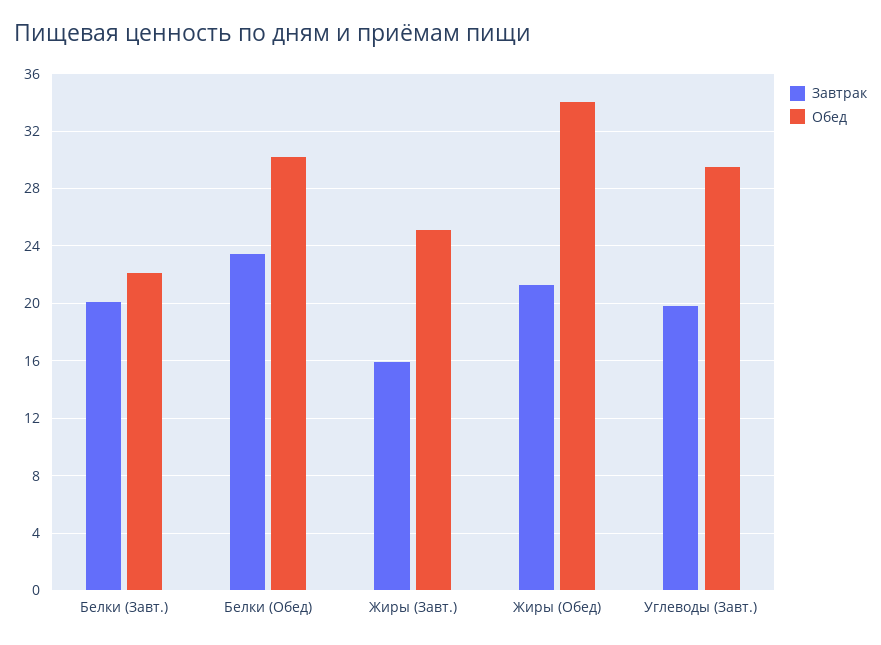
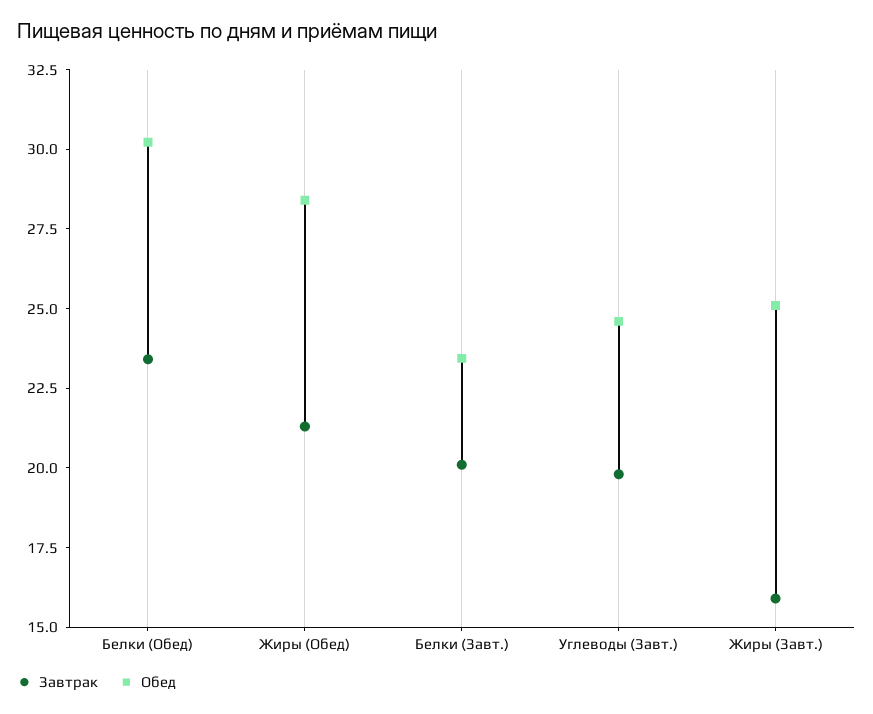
Обед, Белки (Завт.): 22 -> 23.5
Обед, Жиры (Обед): 34 -> 28.5
Обед, Углеводы (Завт.): 29.5 -> 24.5

